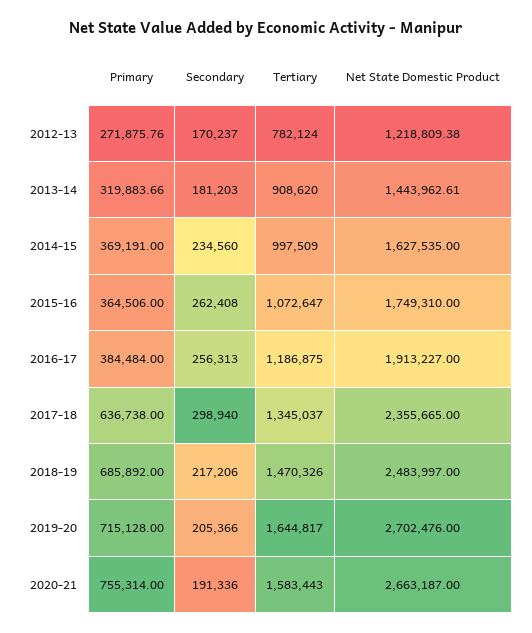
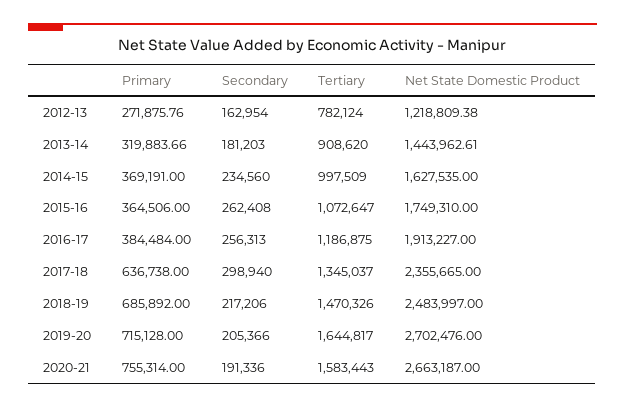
Secondary, 2012-13: 170237 -> 162954

